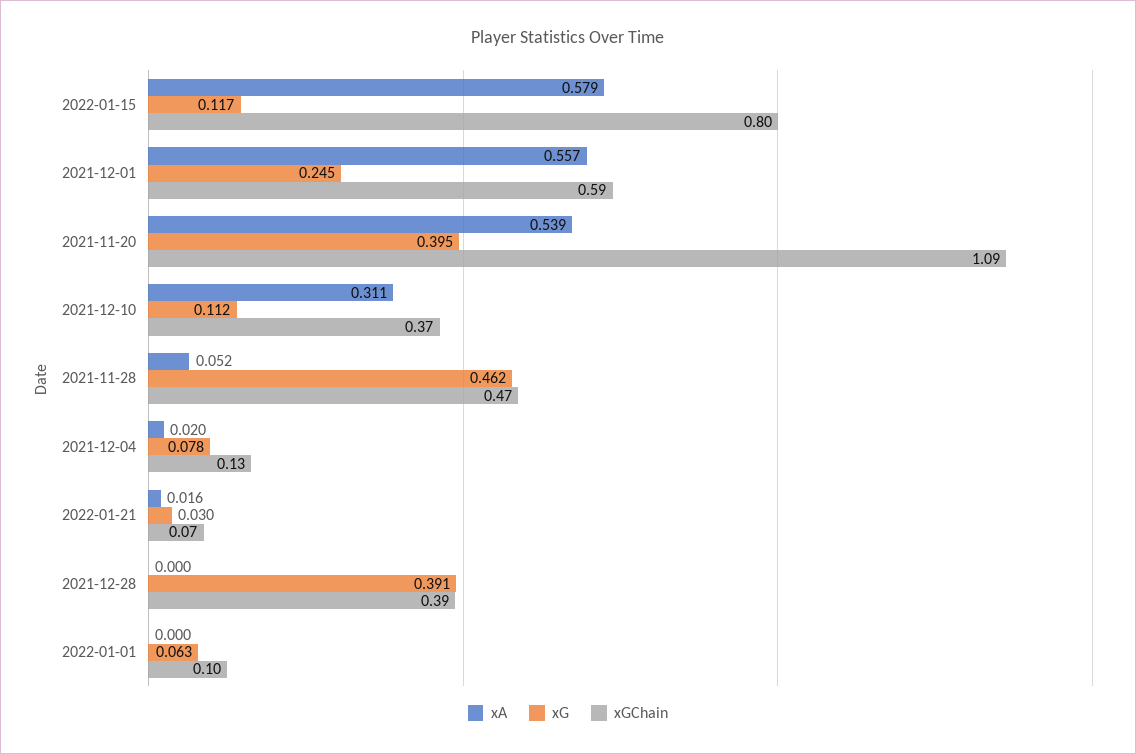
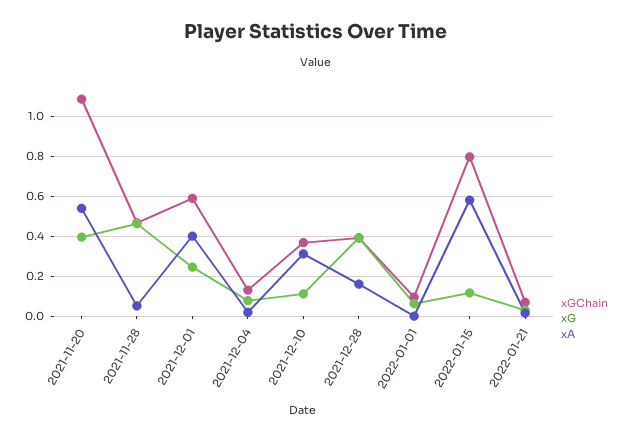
xA, 2021-12-01: 0.557 -> 0.4
xA, 2021-12-28: 0 -> 0.15

